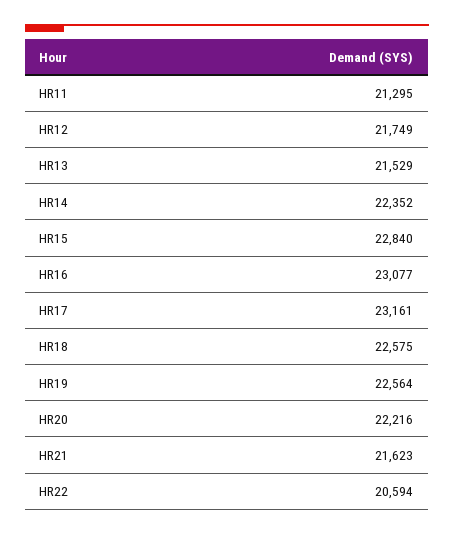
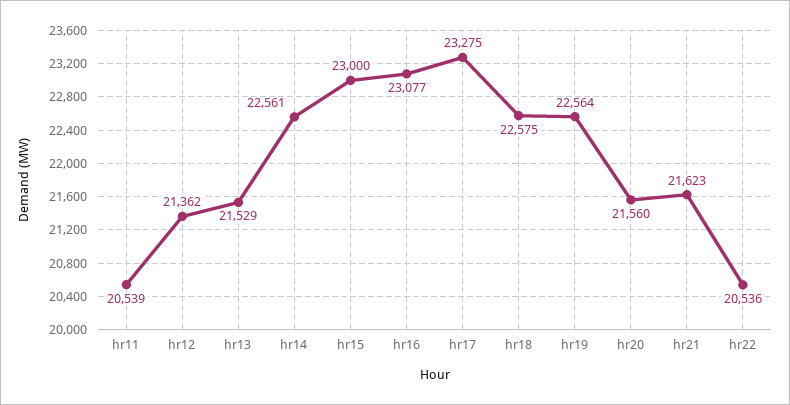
HR11: 21295 -> 20539
HR12: 21749 -> 21362
HR14: 22352 -> 22561
HR15: 22840 -> 23000
HR17: 23161 -> 23275
HR20: 22216 -> 21560
HR22: 20594 -> 20536

